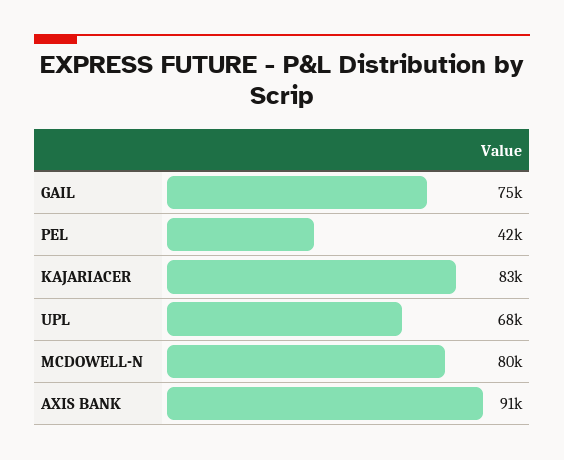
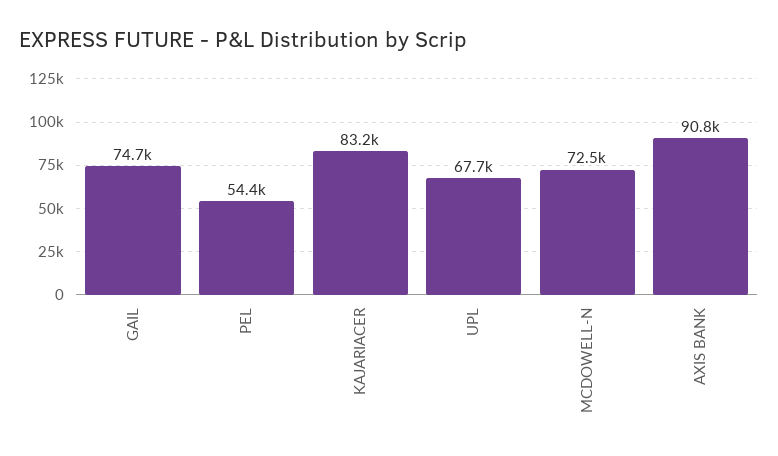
PEL: 42000 -> 54400
MCDOWELL-N: 80000 -> 72500

